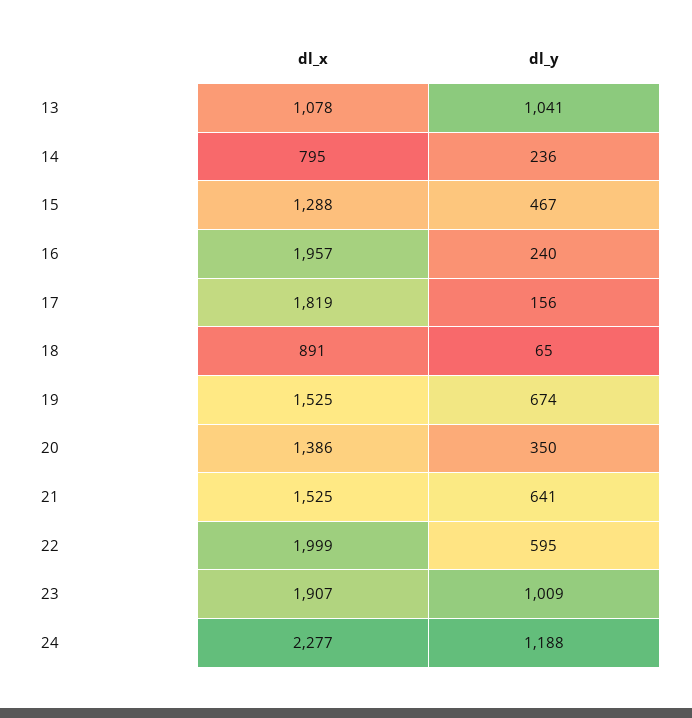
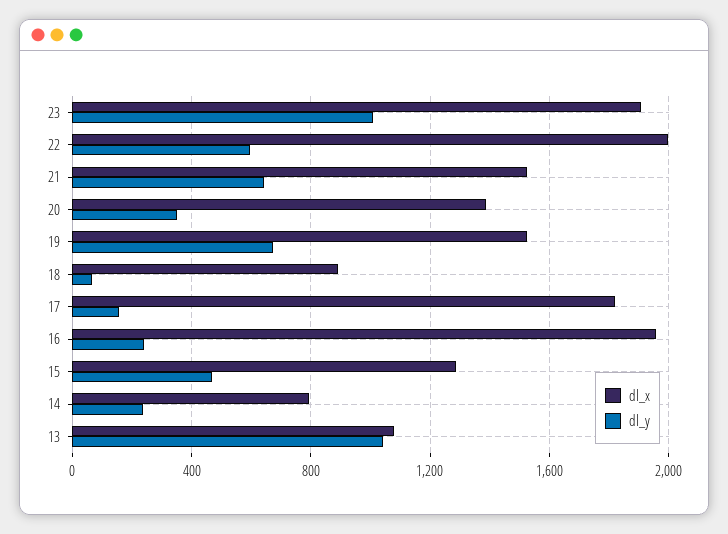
dl_x, 24: 2277 -> none
dl_y, 24: 1188 -> none

